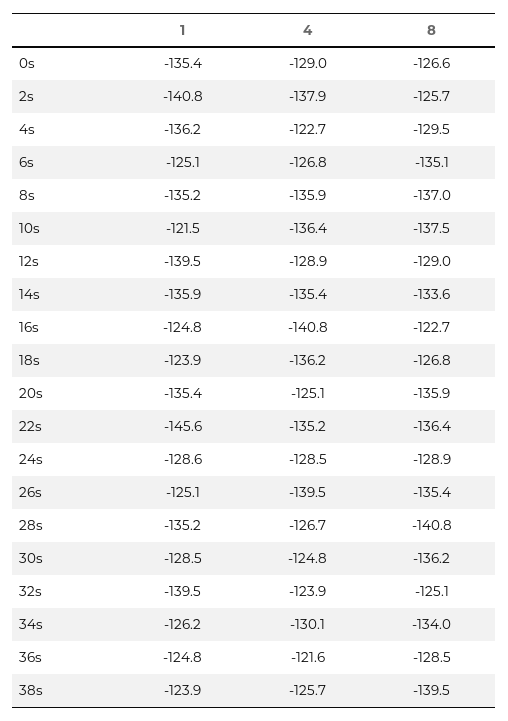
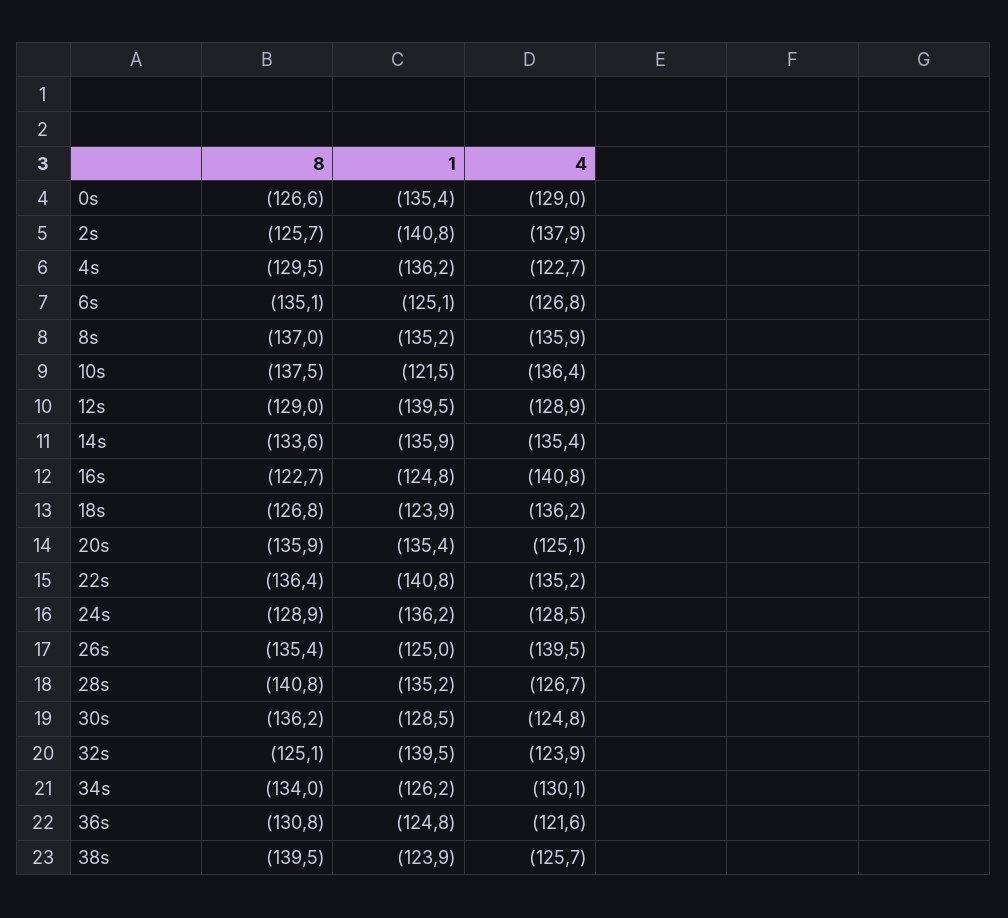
1, 22s: -145.6 -> -140.8
1, 24s: -128.6 -> -136.2
1, 26s: -125.1 -> -125
8, 36s: -128.5 -> -130.8

